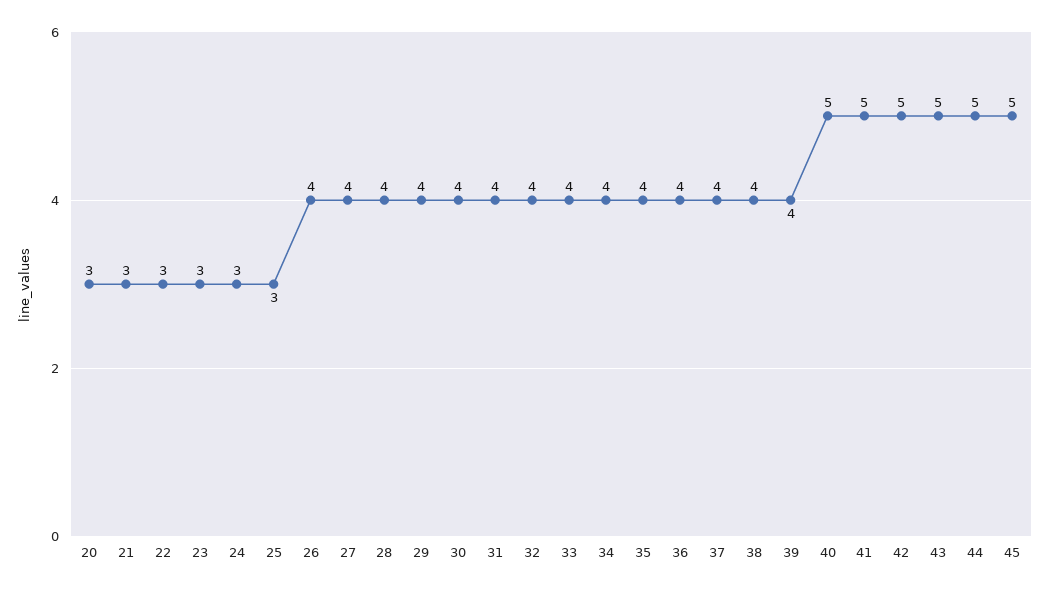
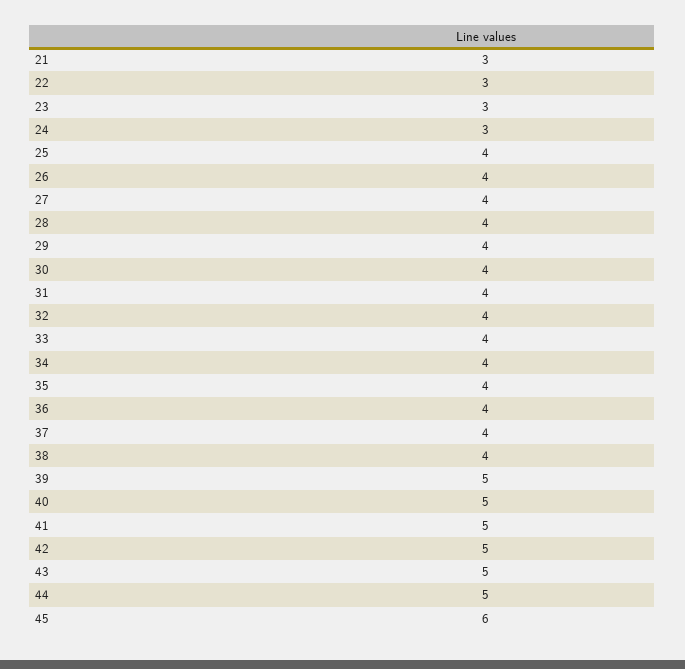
20: 3 -> none
25: 3 -> 4
39: 4 -> 5
45: 5 -> 6

